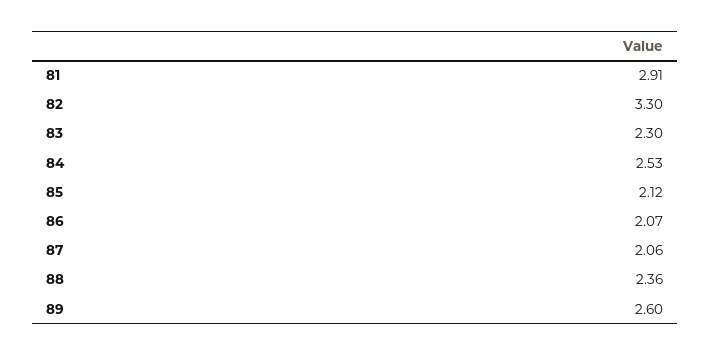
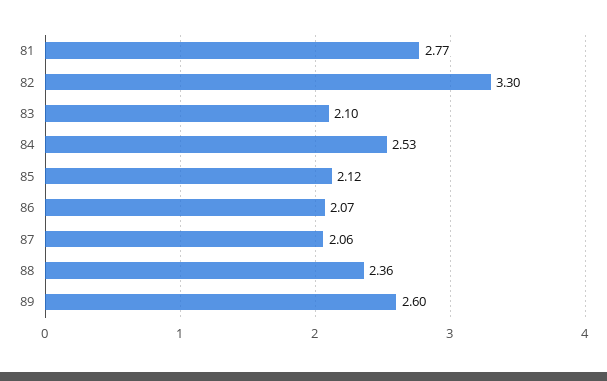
81: 2.91 -> 2.77
83: 2.3 -> 2.1

